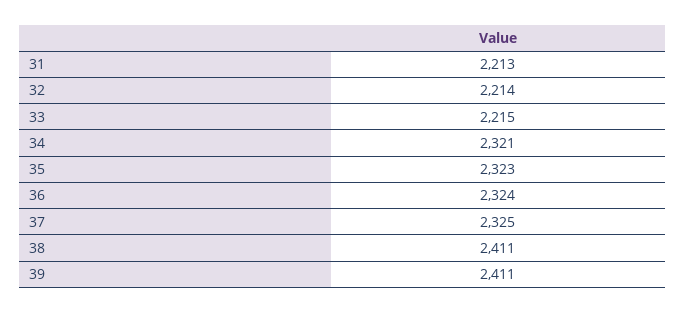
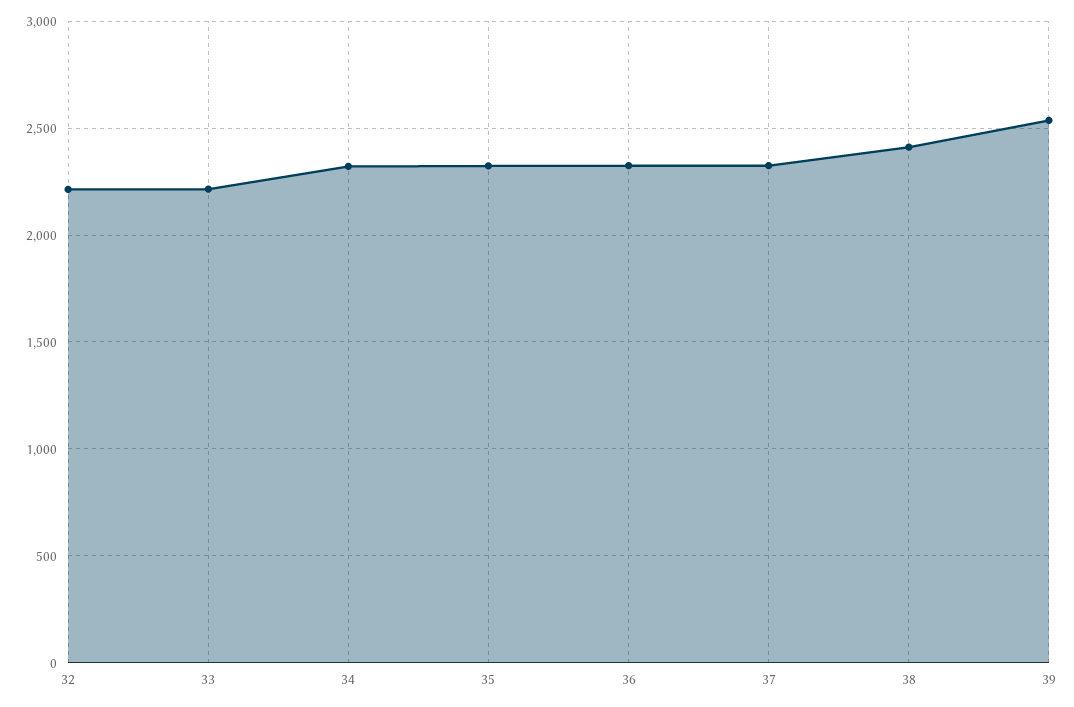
31: 2213 -> none
39: 2411 -> 2550

